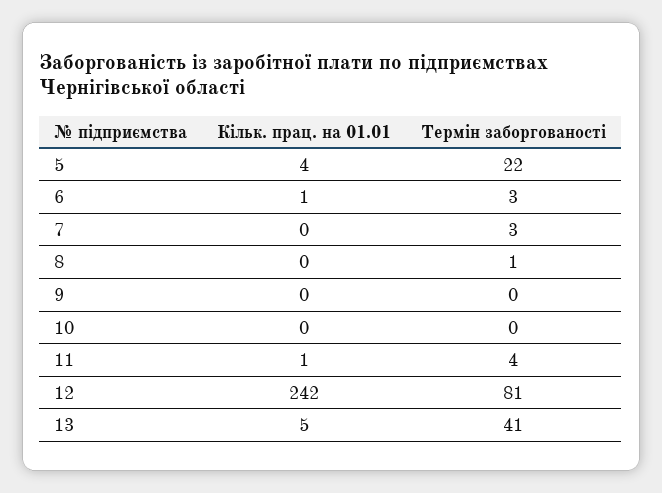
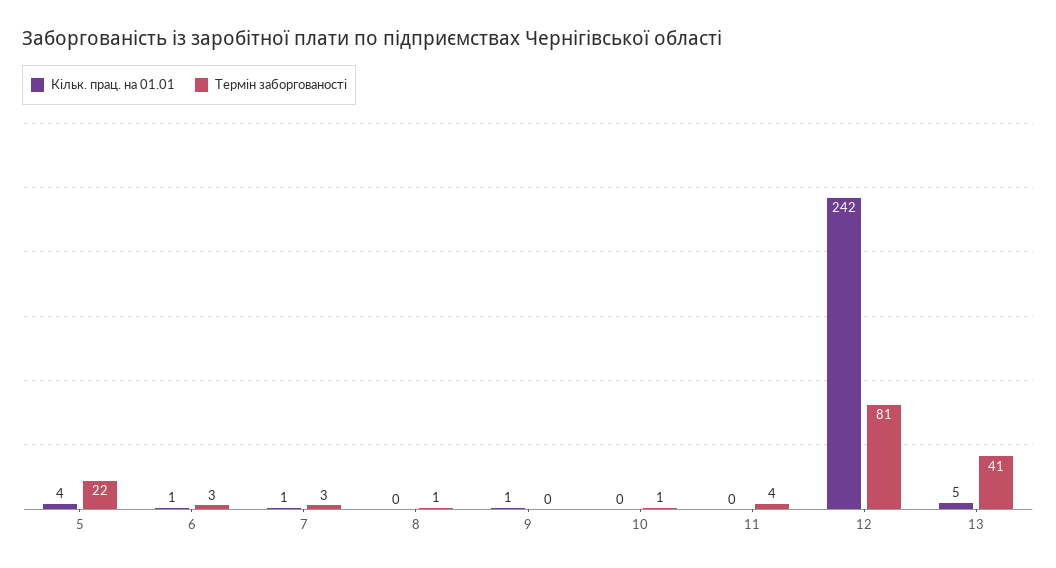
Кільк. прац. на 01.01, 7: 0 -> 1
Кільк. прац. на 01.01, 9: 0 -> 1
Термін заборгованості, 10: 0 -> 1
Кільк. прац. на 01.01, 11: 1 -> 0

